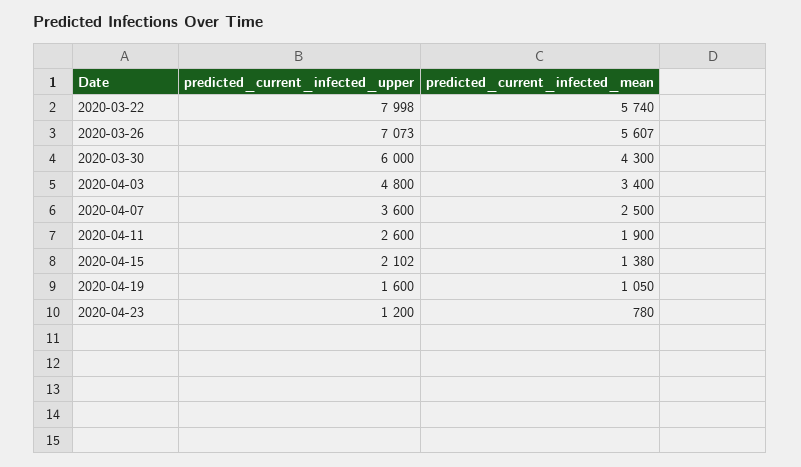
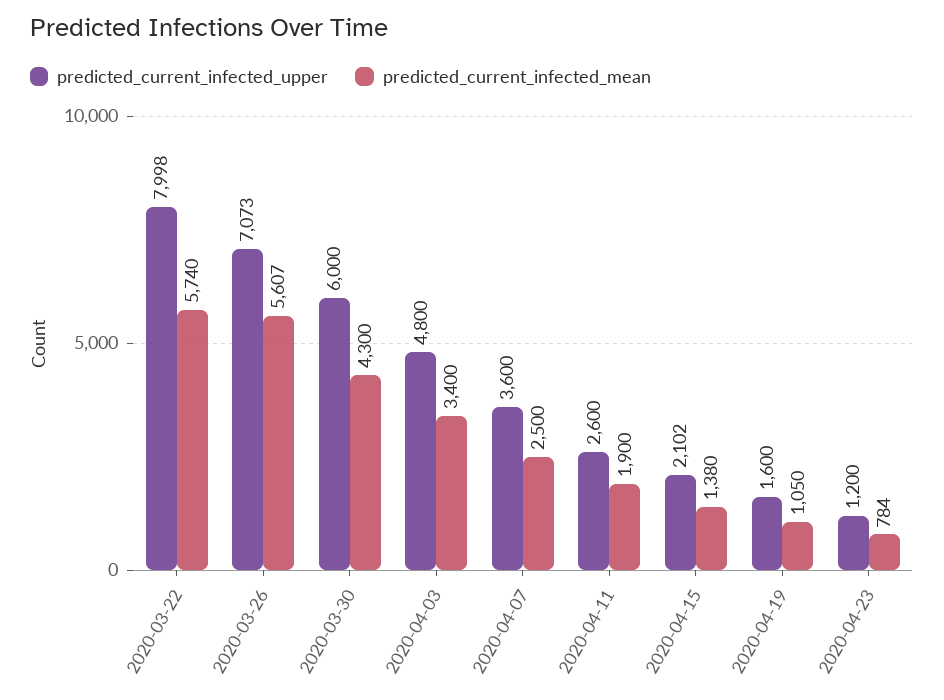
predicted_current_infected_mean, 2020-04-23: 780 -> 784

